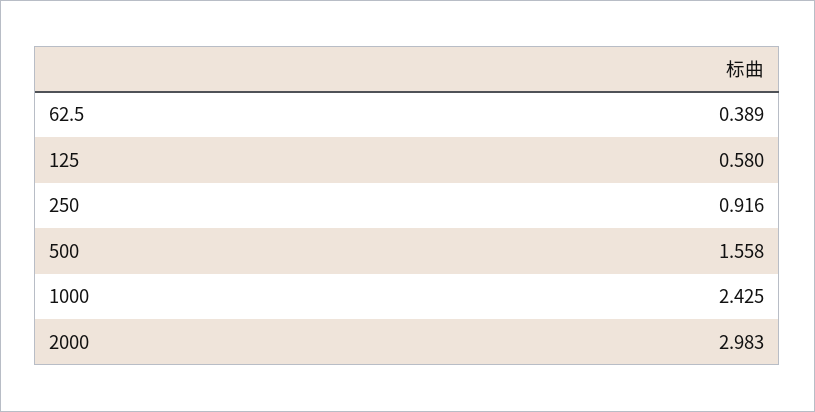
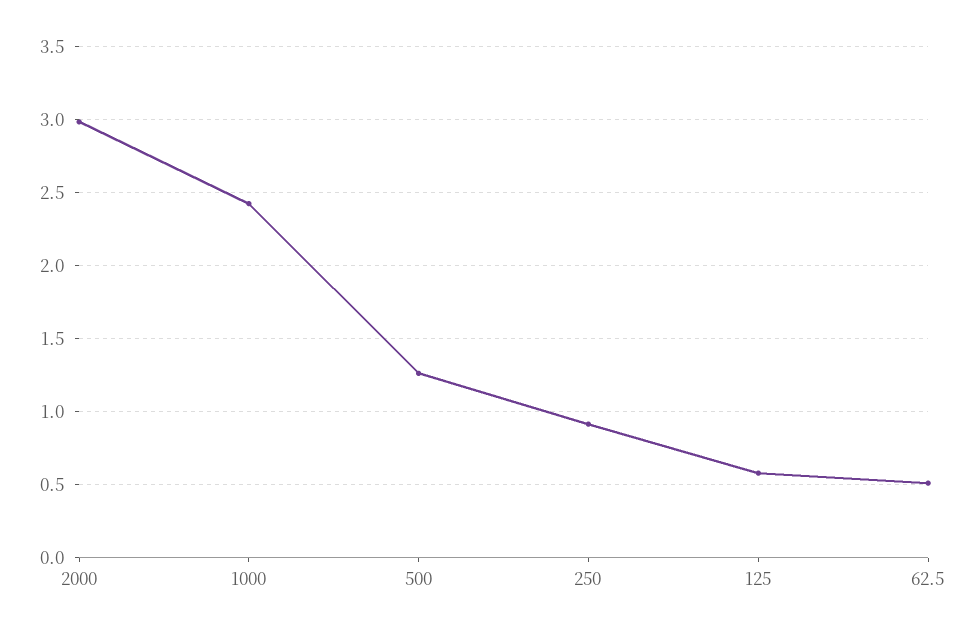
62.5: 0.389 -> 0.5
500: 1.558 -> 1.25

